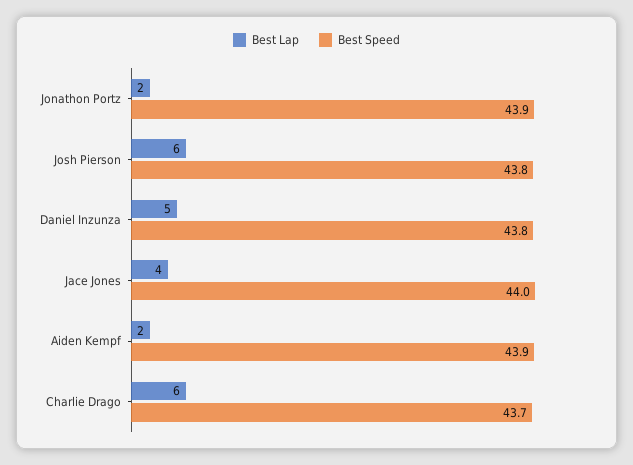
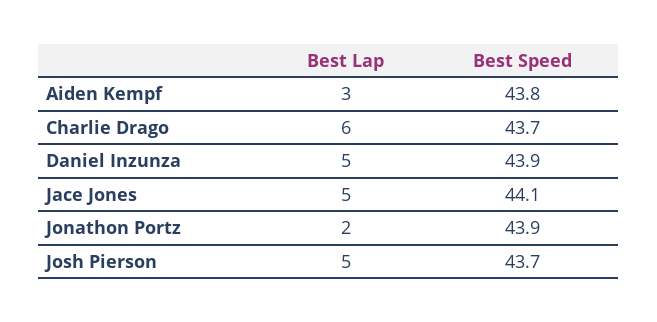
Best Lap, Josh Pierson: 6 -> 5
Best Speed, Josh Pierson: 43.8 -> 43.7
Best Speed, Daniel Inzunza: 43.8 -> 43.9
Best Lap, Jace Jones: 4 -> 5
Best Speed, Jace Jones: 44 -> 44.1
Best Lap, Aiden Kempf: 2 -> 3
Best Speed, Aiden Kempf: 43.9 -> 43.8

